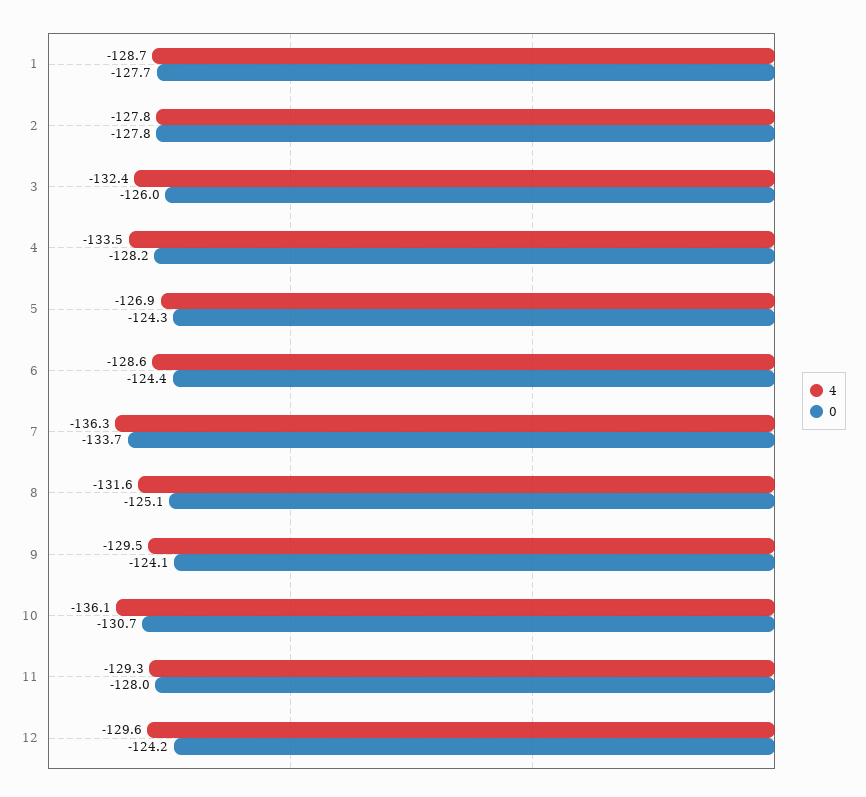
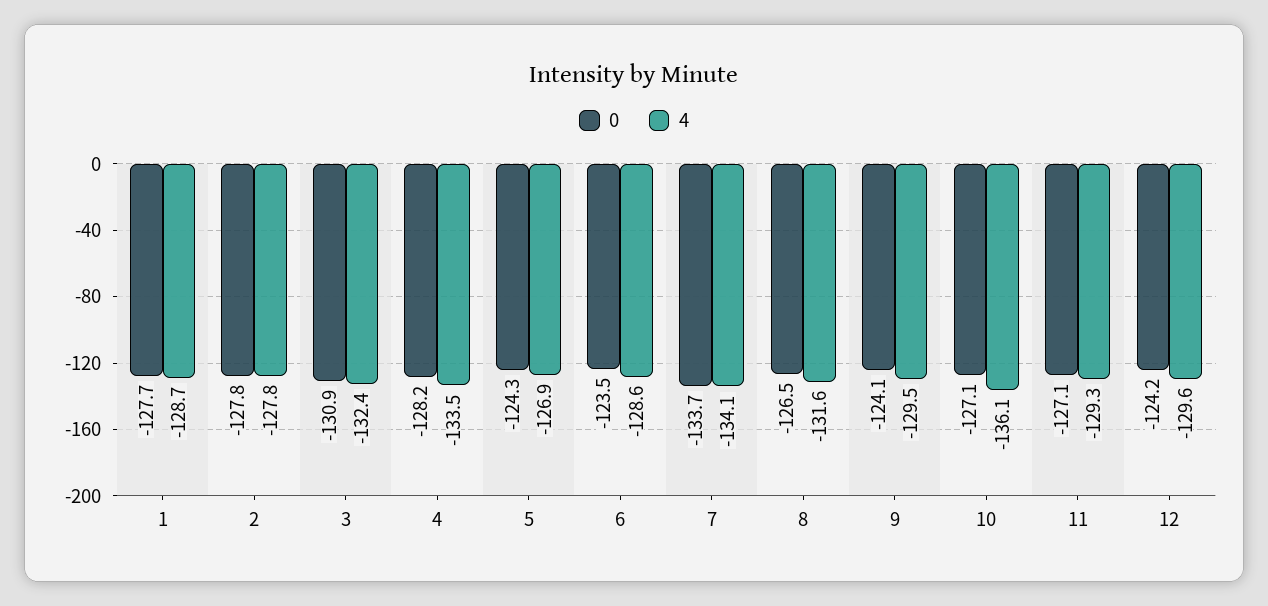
0, 3: -126 -> -130.9
0, 6: -124.4 -> -123.5
4, 7: -136.3 -> -134.1
0, 8: -125.1 -> -126.5
0, 10: -130.7 -> -127.1
0, 11: -128 -> -127.1

